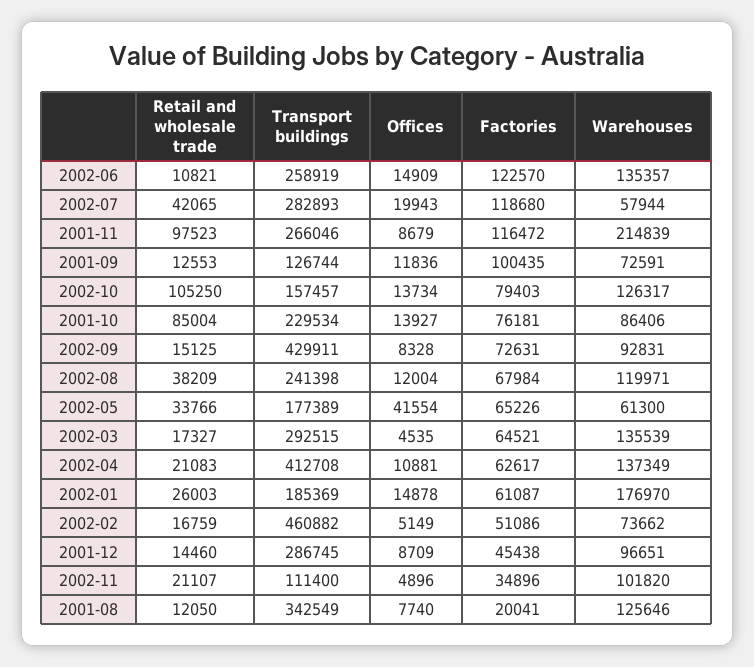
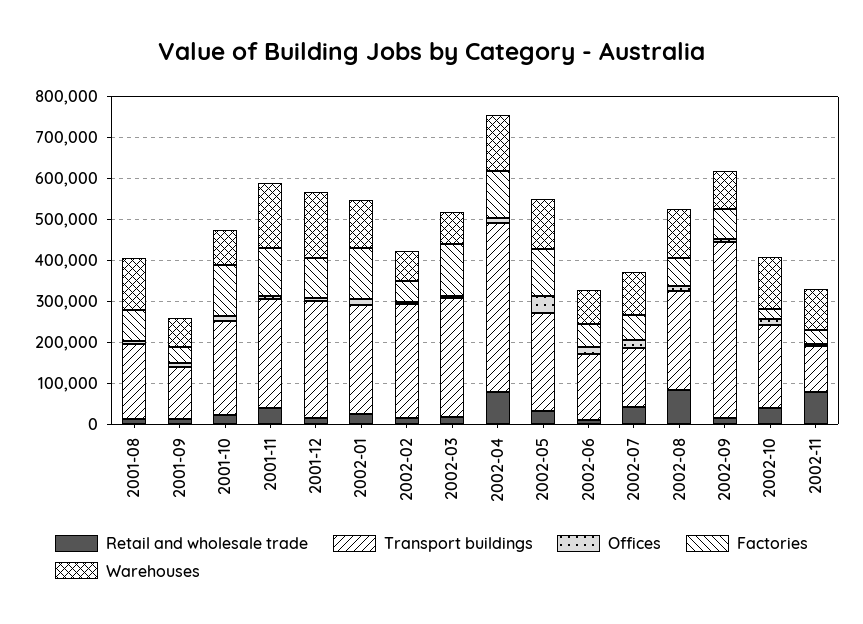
Transport buildings, 2002-06: 258919 -> 160000
Factories, 2002-06: 122570 -> 60000
Warehouses, 2002-06: 135357 -> 80000
Transport buildings, 2002-07: 282893 -> 140000
Factories, 2002-07: 118680 -> 60000
Warehouses, 2002-07: 57944 -> 100000
Retail and wholesale trade, 2001-11: 97523 -> 40000
Warehouses, 2001-11: 214839 -> 160000
Factories, 2001-09: 100435 -> 40000
Retail and wholesale trade, 2002-10: 105250 -> 40000
Transport buildings, 2002-10: 157457 -> 200000
Factories, 2002-10: 79403 -> 20000
Retail and wholesale trade, 2001-10: 85004 -> 20000
Factories, 2001-10: 76181 -> 120000
Retail and wholesale trade, 2002-08: 38209 -> 80000
Transport buildings, 2002-05: 177389 -> 240000
Factories, 2002-05: 65226 -> 120000
Warehouses, 2002-05: 61300 -> 120000
Factories, 2002-03: 64521 -> 120000
Warehouses, 2002-03: 135539 -> 80000
Retail and wholesale trade, 2002-04: 21083 -> 80000
Factories, 2002-04: 62617 -> 120000
Transport buildings, 2002-01: 185369 -> 260000
Factories, 2002-01: 61087 -> 120000
Warehouses, 2002-01: 176970 -> 120000
Transport buildings, 2002-02: 460882 -> 280000
Factories, 2001-12: 45438 -> 100000
Warehouses, 2001-12: 96651 -> 160000
Retail and wholesale trade, 2002-11: 21107 -> 80000
Transport buildings, 2001-08: 342549 -> 180000
Factories, 2001-08: 20041 -> 80000

